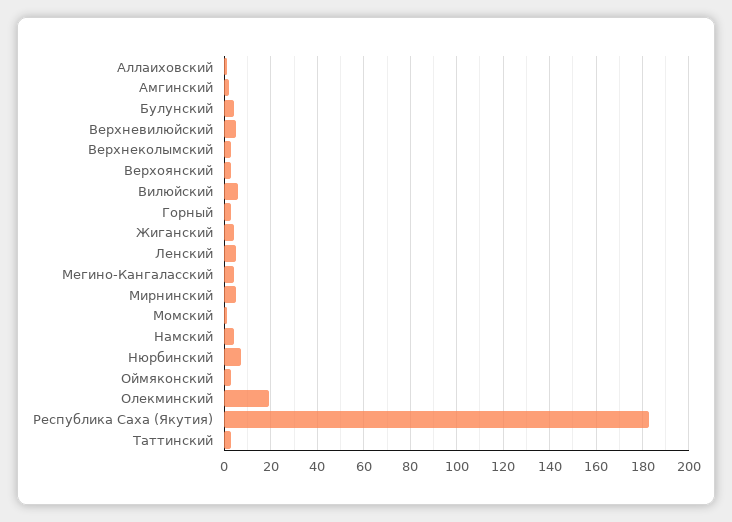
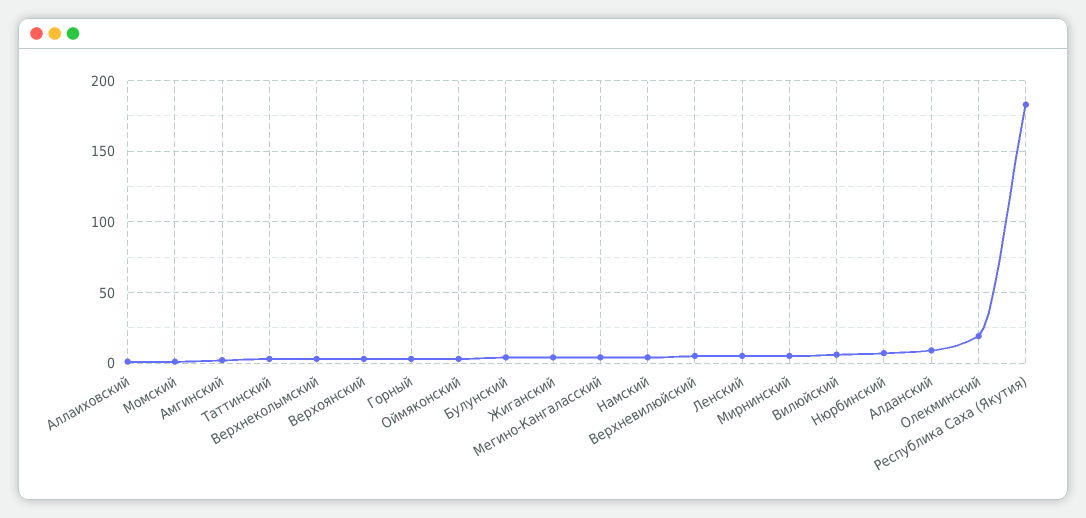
Алданский: none -> 10

